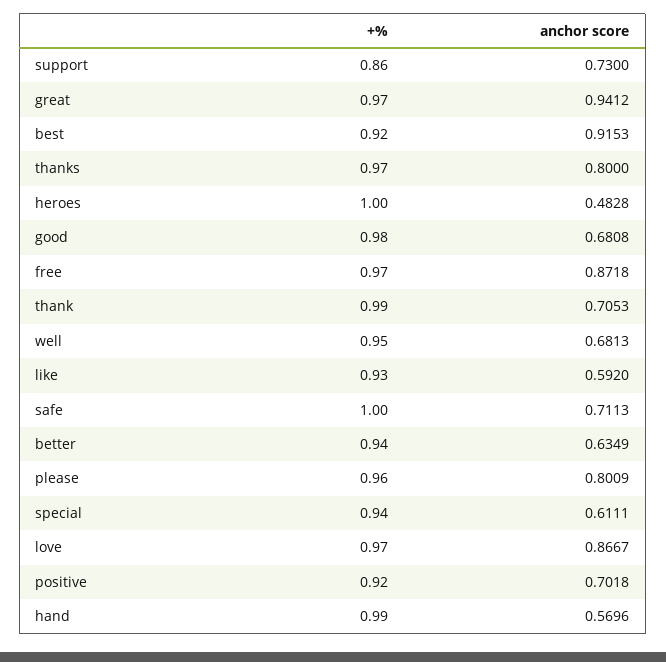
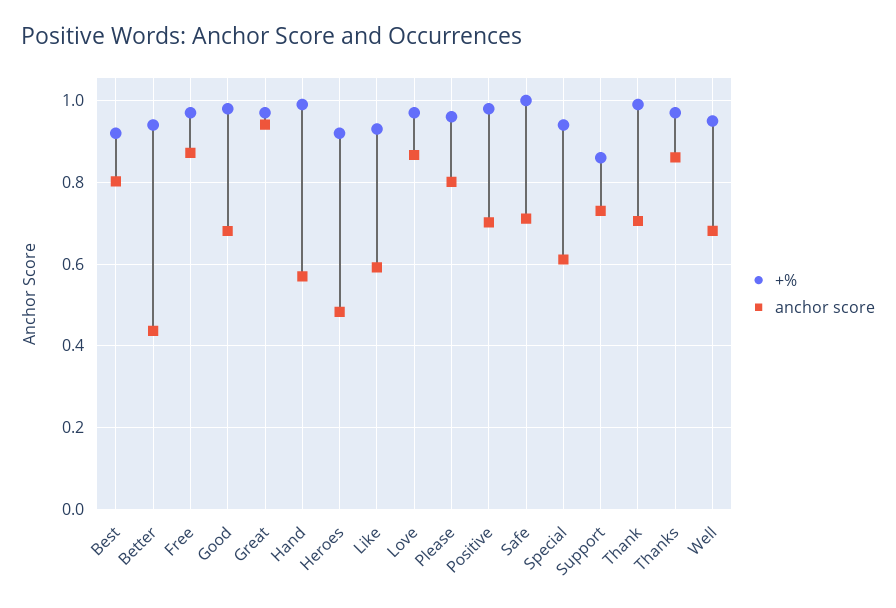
anchor score, best: 0.9153 -> 0.8
anchor score, thanks: 0.8 -> 0.86
+%, heroes: 1 -> 0.92
anchor score, better: 0.6349 -> 0.44
+%, positive: 0.92 -> 0.98

